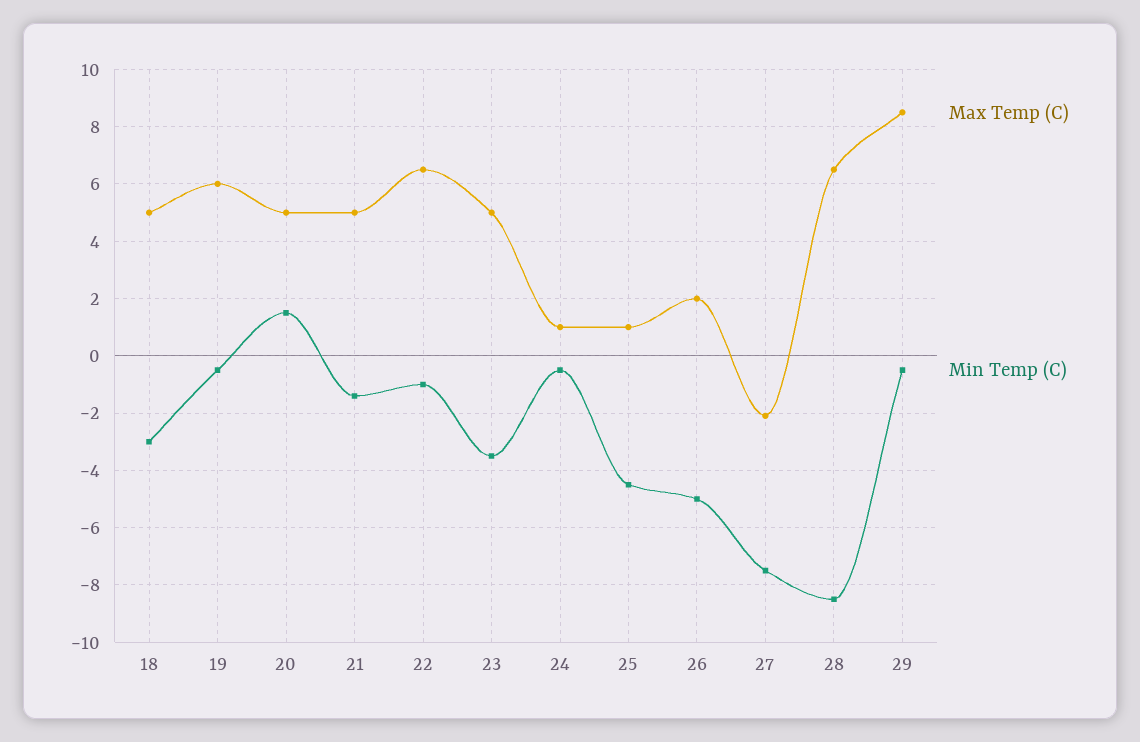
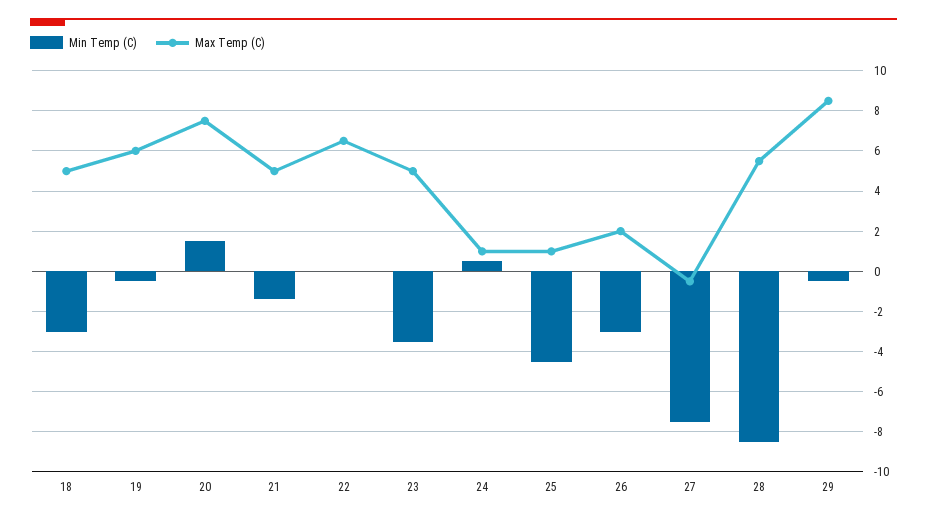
Max Temp (C), 20: 5 -> 7.5
Min Temp (C), 22: -1 -> 0
Min Temp (C), 24: -0.5 -> 0.5
Min Temp (C), 26: -5 -> -3
Max Temp (C), 27: -2 -> -0.5
Max Temp (C), 28: 6.5 -> 5.5

